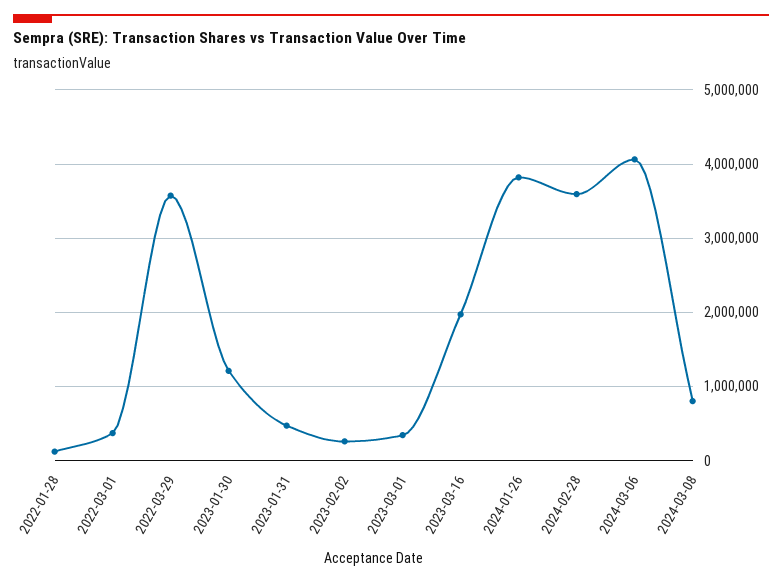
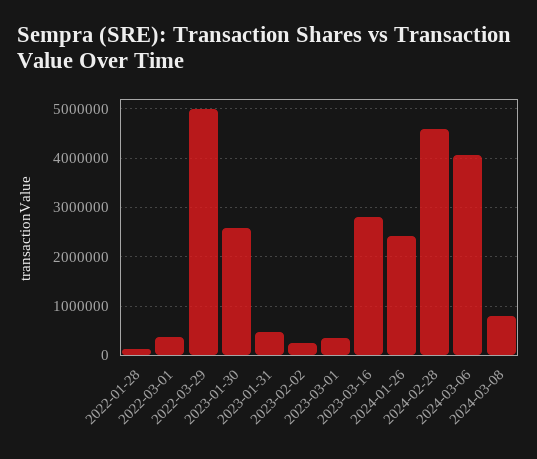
2022-03-29: 3600000 -> 5000000
2023-01-30: 1200000 -> 2600000
2023-03-16: 2000000 -> 2800000
2024-01-26: 3800000 -> 2400000
2024-02-28: 3600000 -> 4600000

